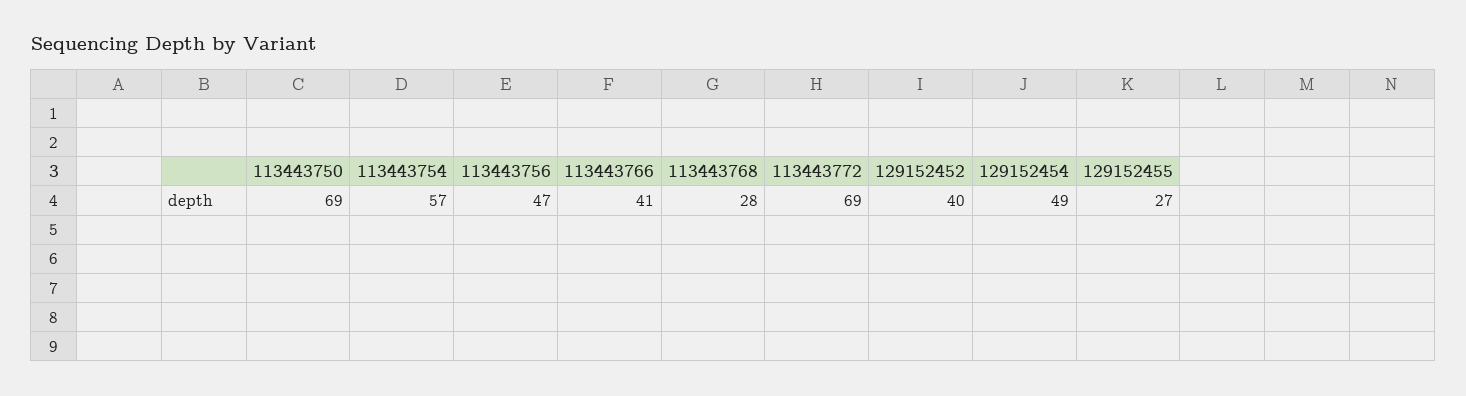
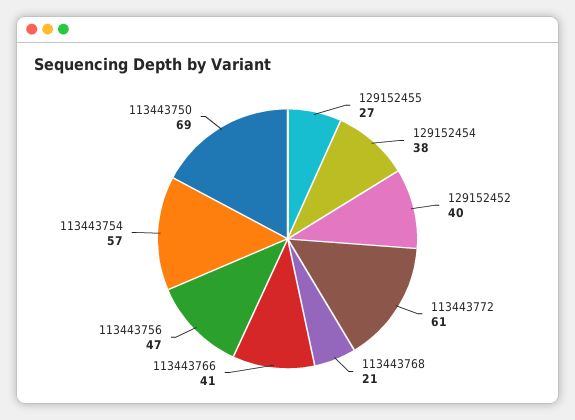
113443768: 28 -> 21
113443772: 69 -> 61
129152454: 49 -> 38

